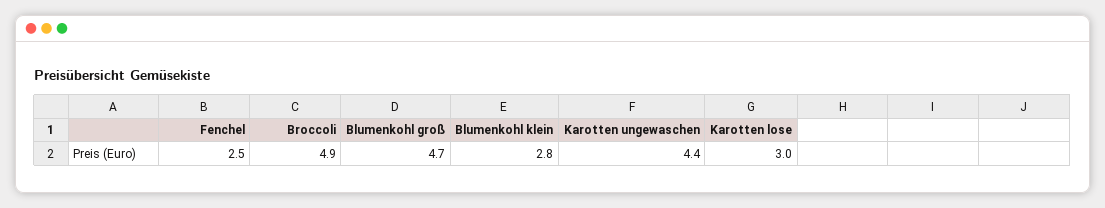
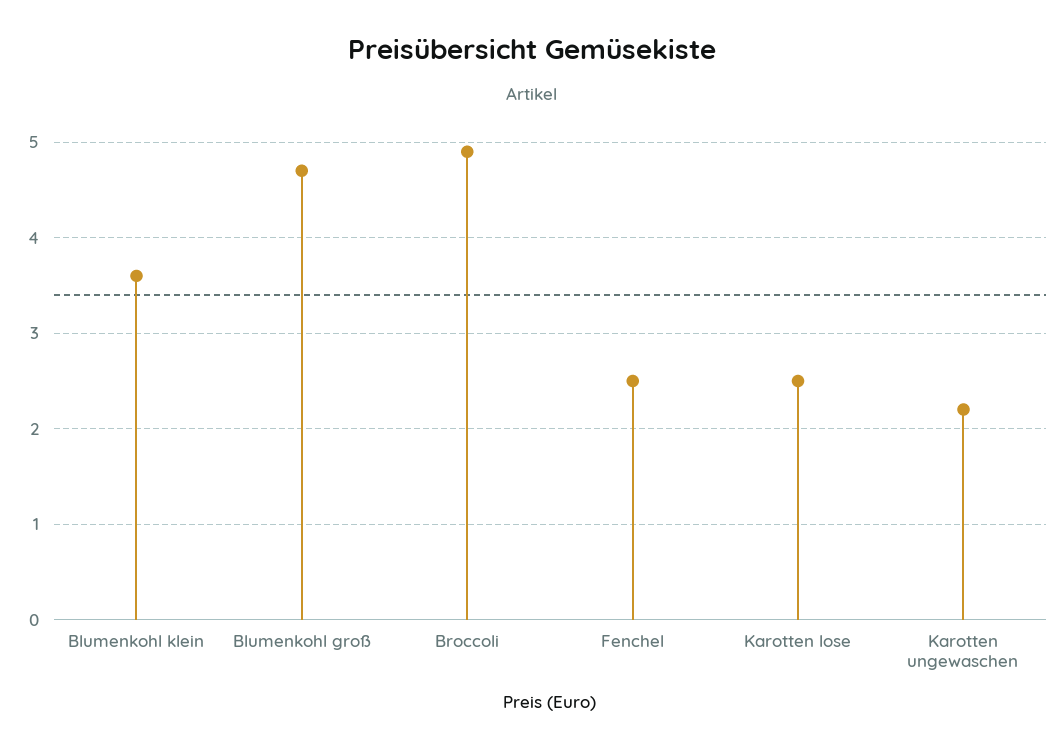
Blumenkohl klein: 2.8 -> 3.6
Karotten ungewaschen: 4.4 -> 2.2
Karotten lose: 3 -> 2.5

